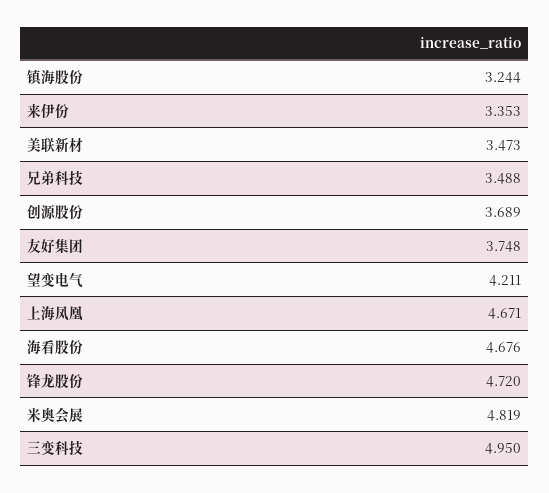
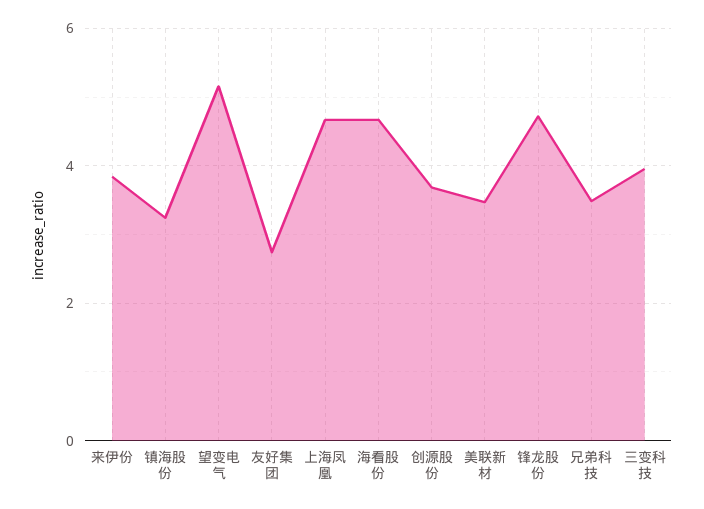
来伊份: 3.353 -> 3.8
友好集团: 3.748 -> 2.8
望变电气: 4.211 -> 5.2
米奥会展: 4.819 -> none
三变科技: 4.95 -> 4

